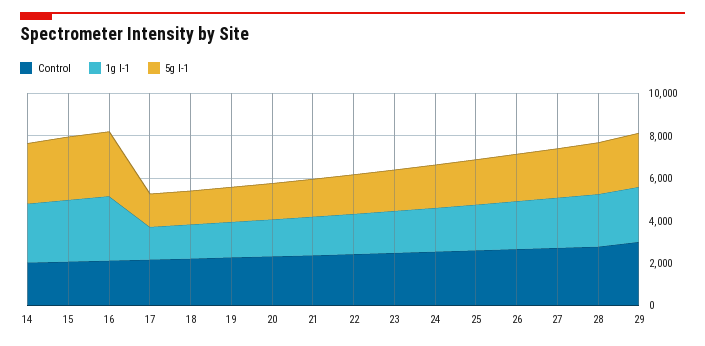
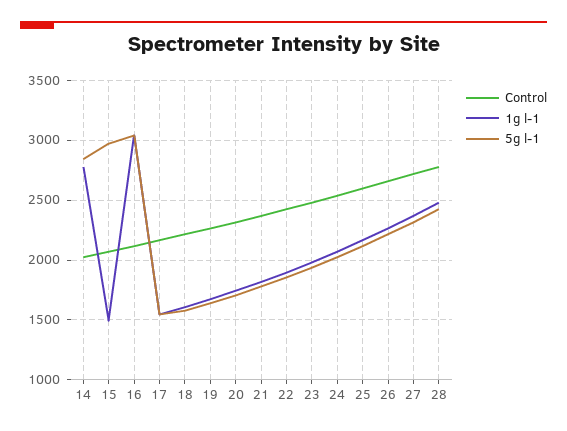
1g l-1, 15: 3000 -> 1500
Control, 29: 3000 -> none
1g l-1, 29: 2500 -> none
5g l-1, 29: 2500 -> none

